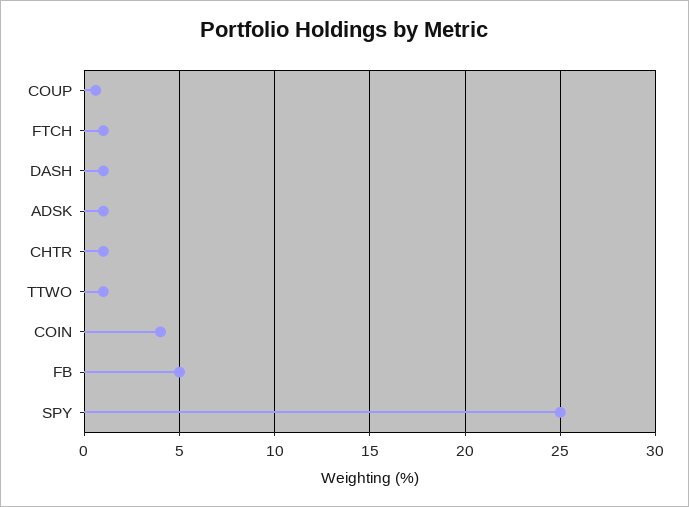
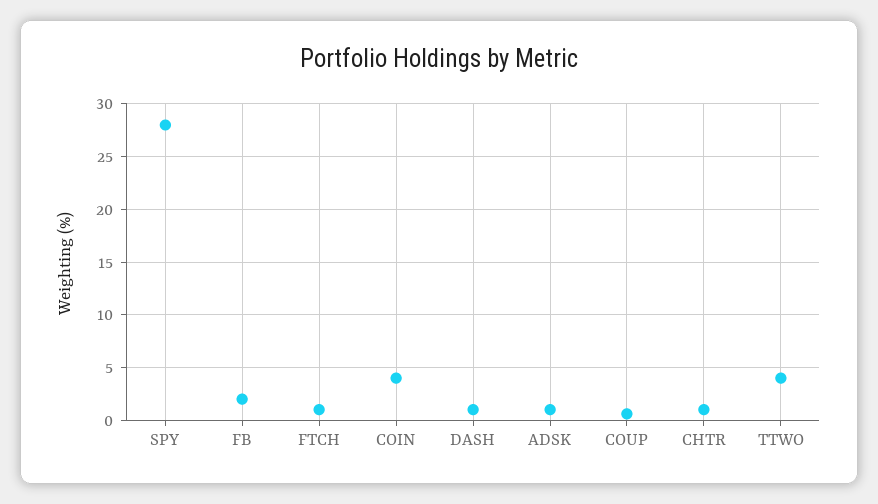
TTWO: 1 -> 4
FB: 5 -> 2
SPY: 25 -> 28

